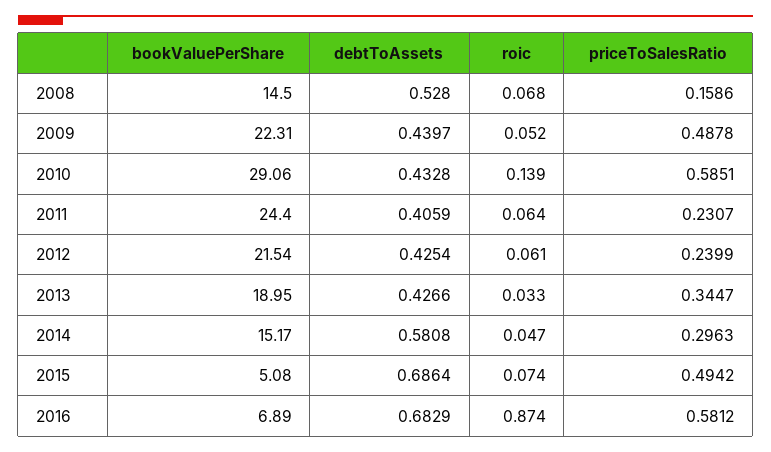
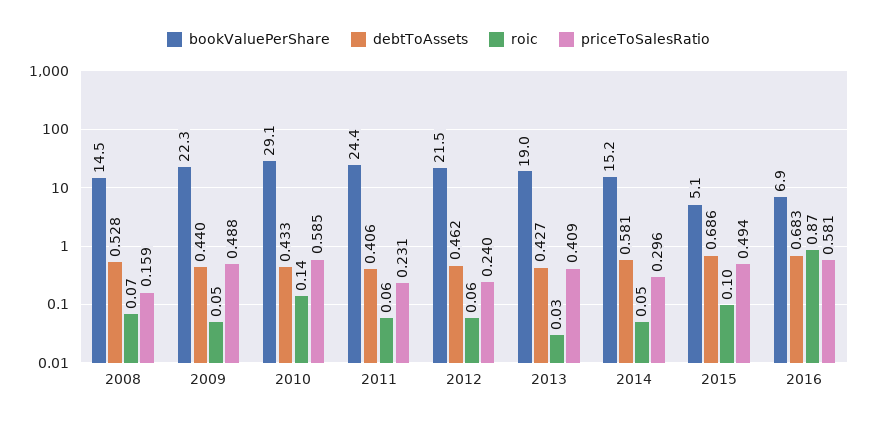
debtToAssets, 2012: 0.4254 -> 0.462
priceToSalesRatio, 2013: 0.3447 -> 0.409
roic, 2015: 0.074 -> 0.1

